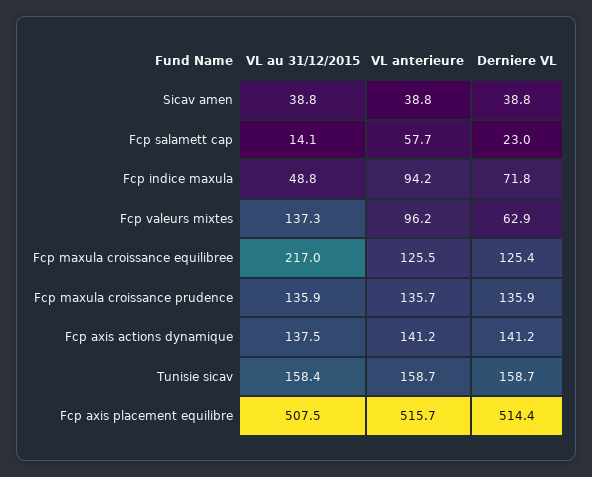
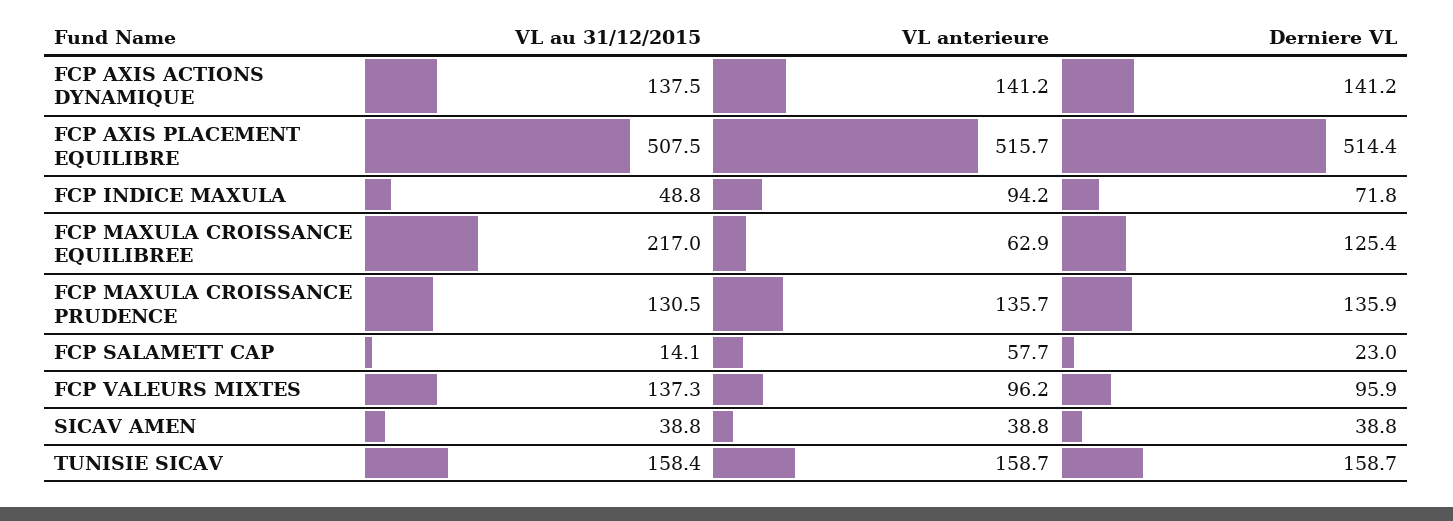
Derniere VL, Fcp valeurs mixtes: 62.9 -> 95.9
VL anterieure, Fcp maxula croissance equilibree: 125.5 -> 62.9
VL au 31/12/2015, Fcp maxula croissance prudence: 135.9 -> 130.5

